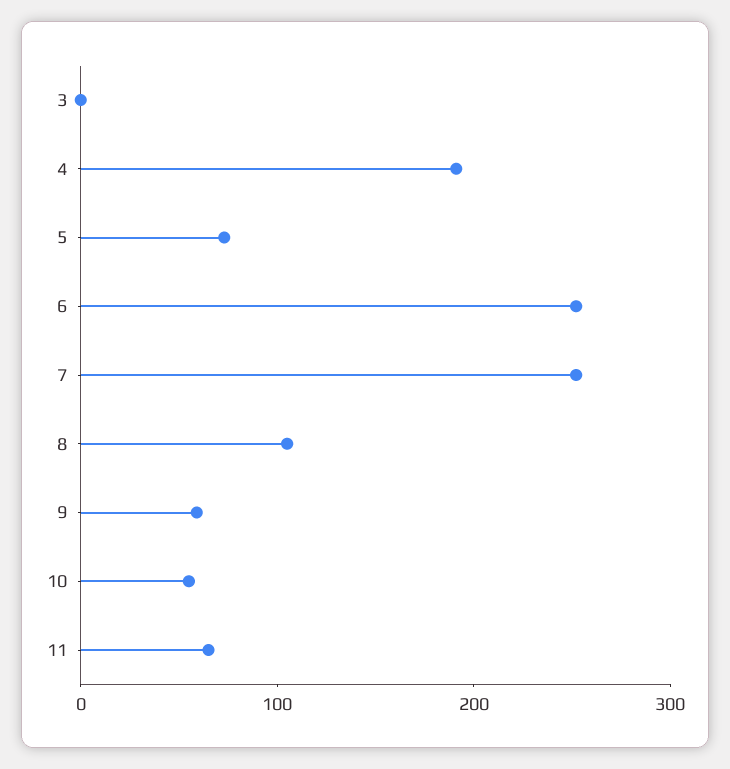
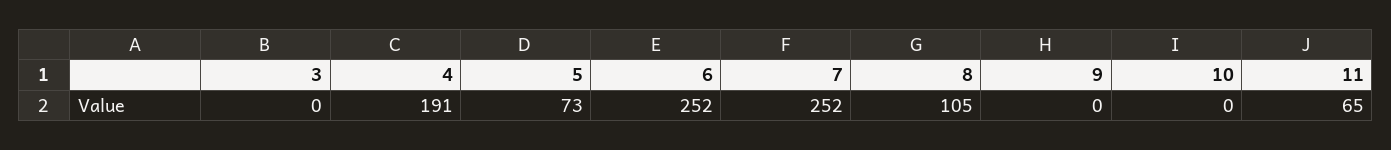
9: 60 -> 0
10: 60 -> 0

